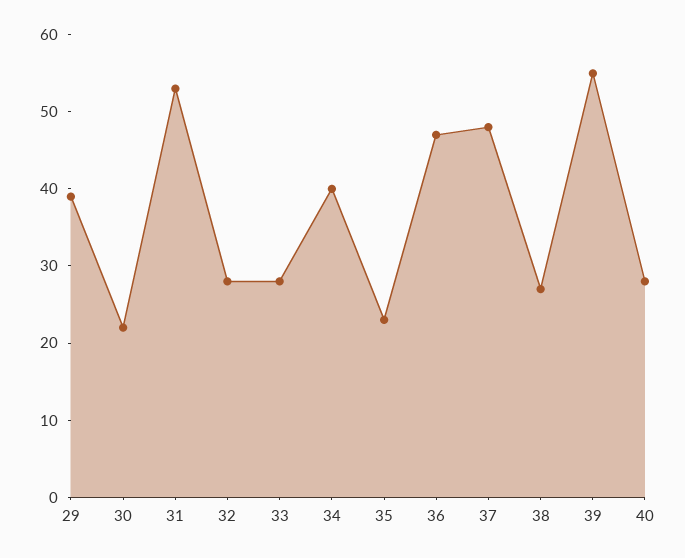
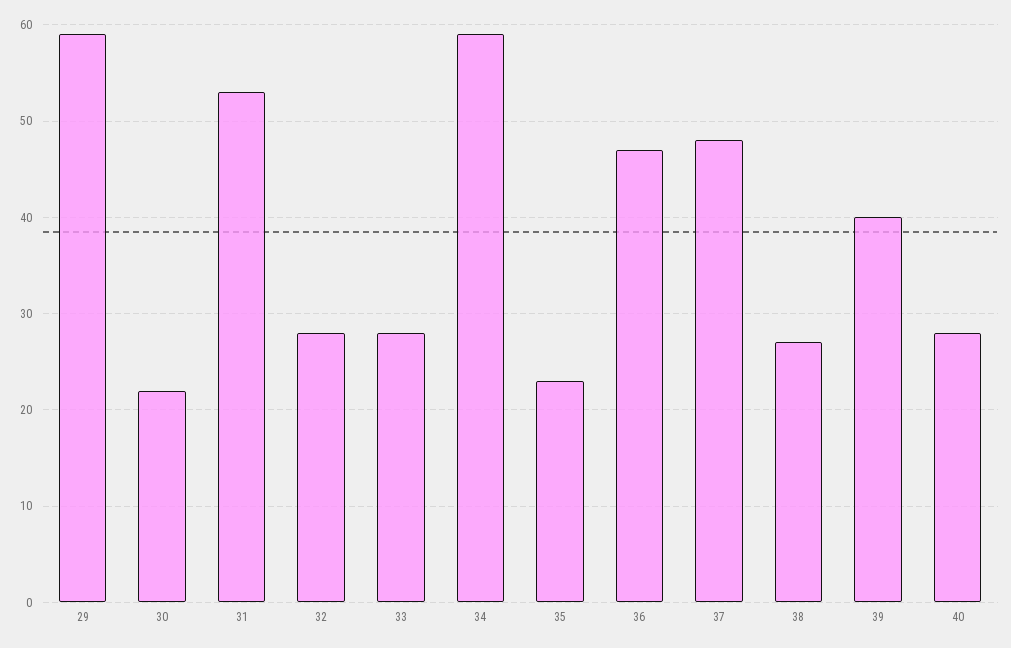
29: 40 -> 59
34: 40 -> 59
39: 55 -> 40

